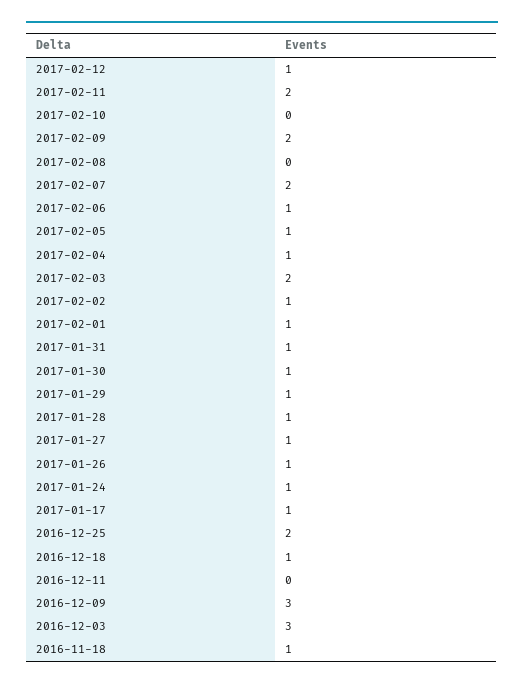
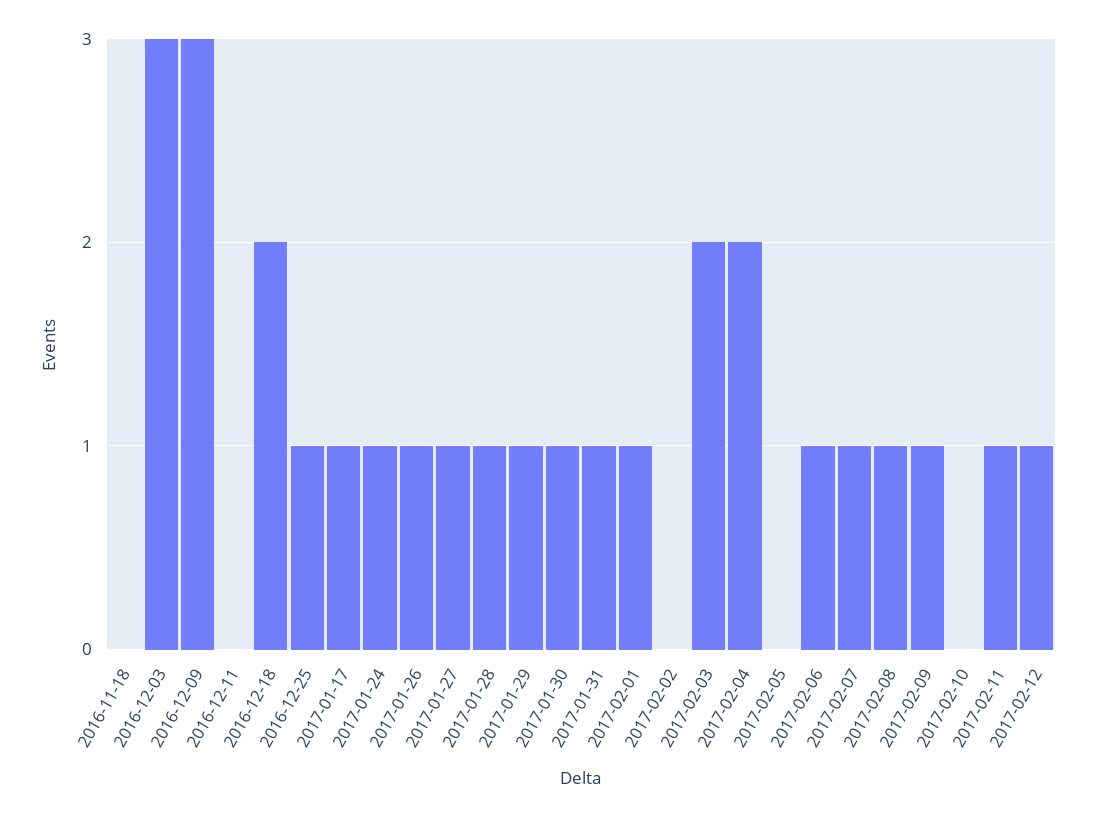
2017-02-11: 2 -> 1
2017-02-09: 2 -> 1
2017-02-08: 0 -> 1
2017-02-07: 2 -> 1
2017-02-05: 1 -> 0
2017-02-04: 1 -> 2
2017-02-02: 1 -> 0
2016-12-25: 2 -> 1
2016-12-18: 1 -> 2
2016-11-18: 1 -> 0

